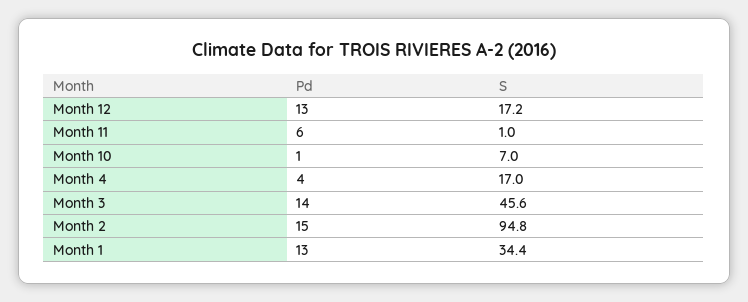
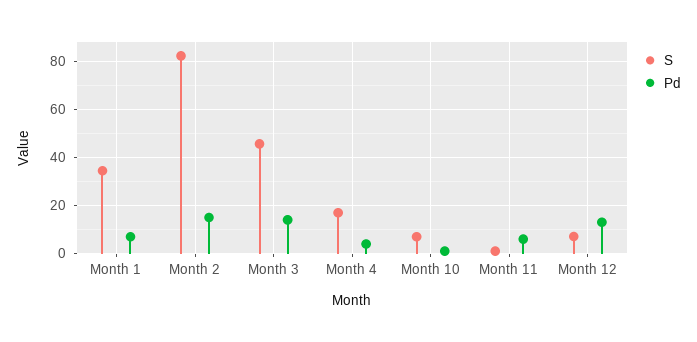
S, Month 12: 17.2 -> 7.5
S, Month 2: 94.8 -> 82.5
Pd, Month 1: 13 -> 7.5

